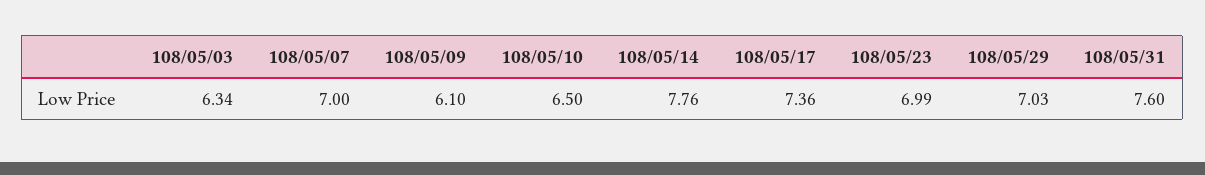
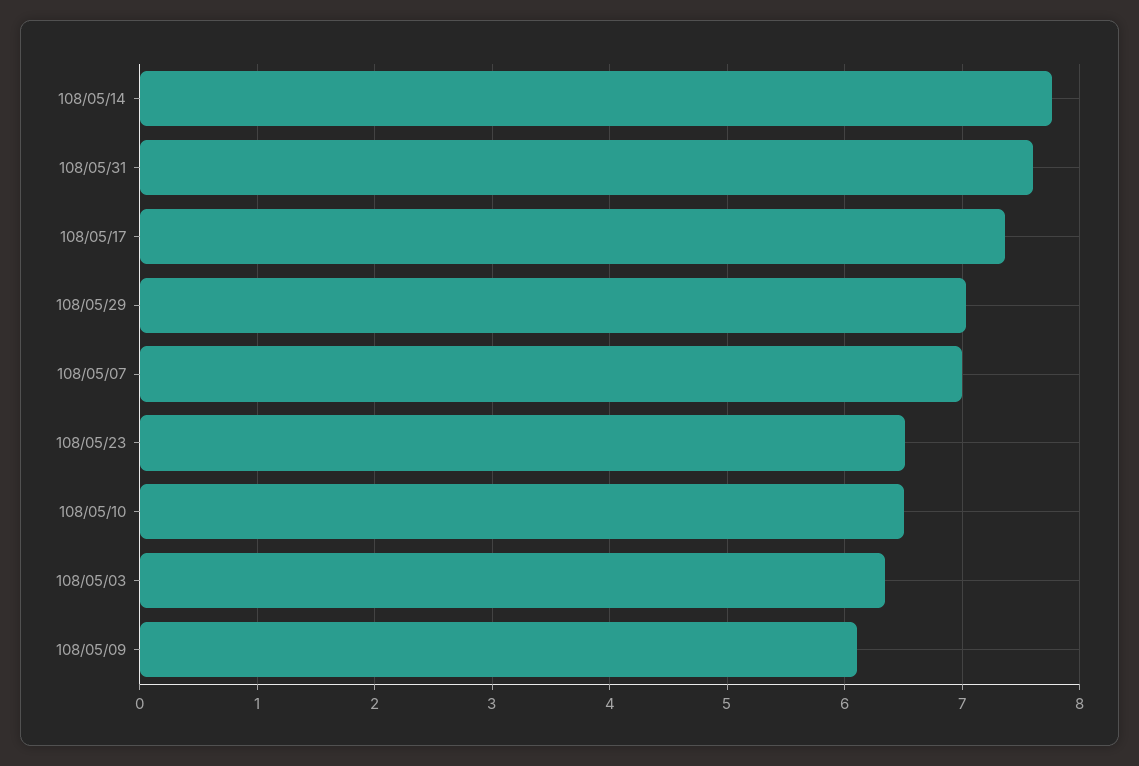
108/05/23: 6.99 -> 6.5

